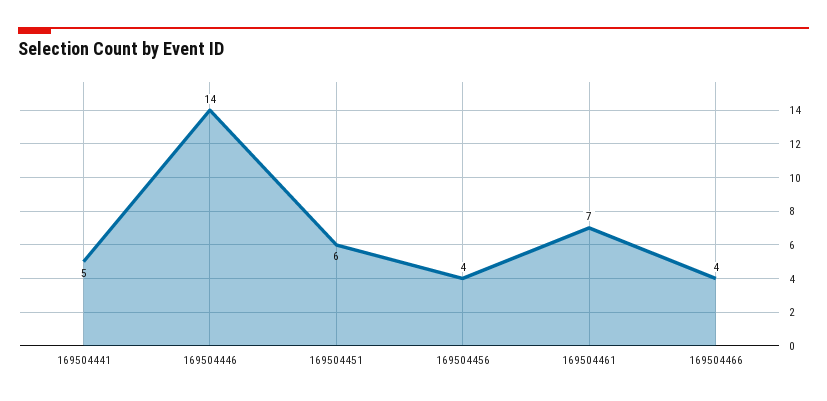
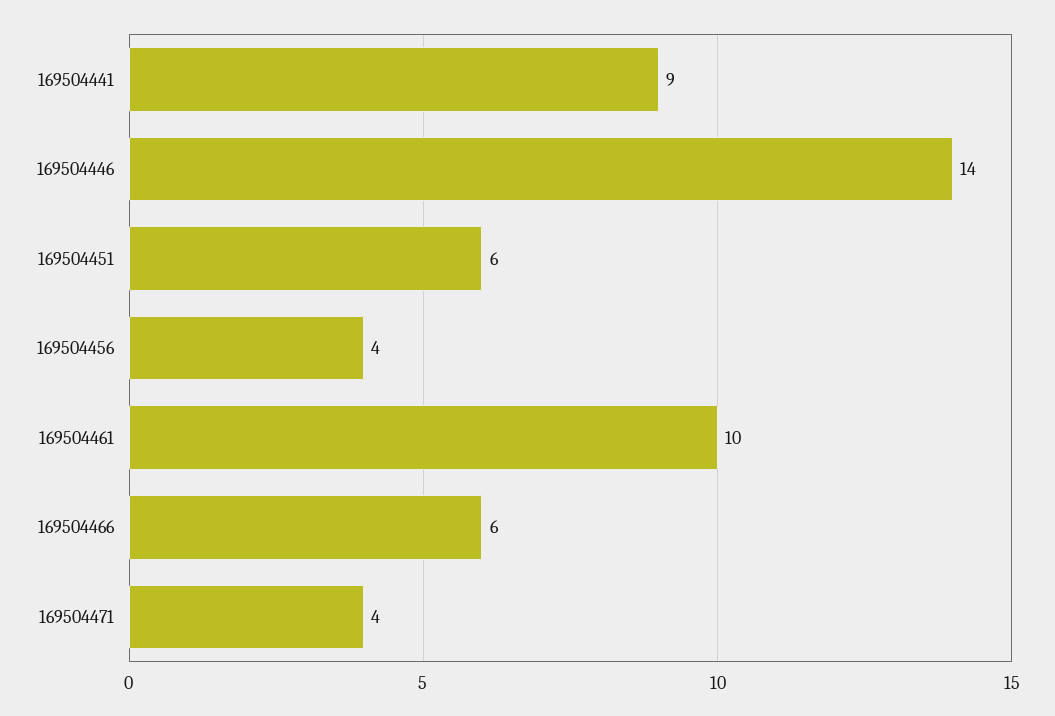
169504441: 5 -> 9
169504461: 7 -> 10
169504466: 4 -> 6
169504471: none -> 4

